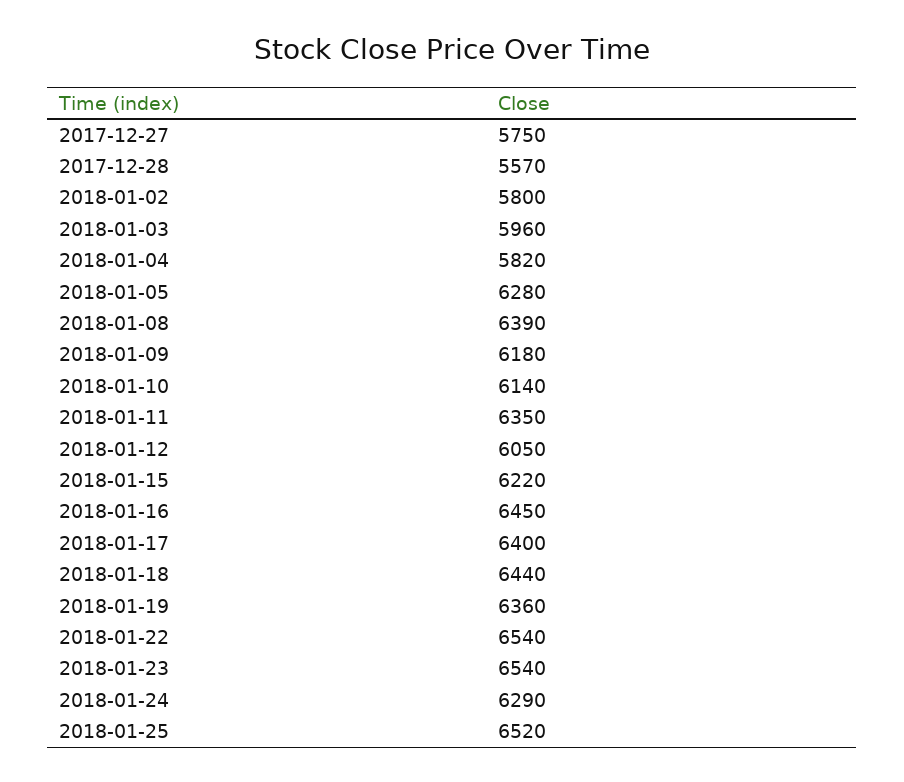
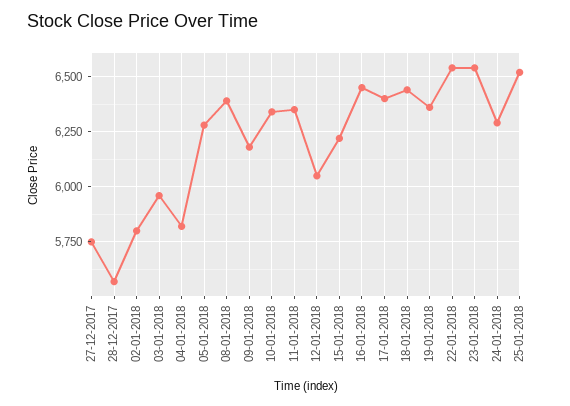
2018-01-10: 6140 -> 6350

